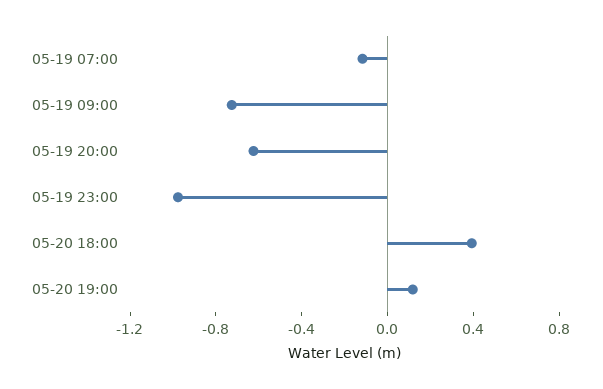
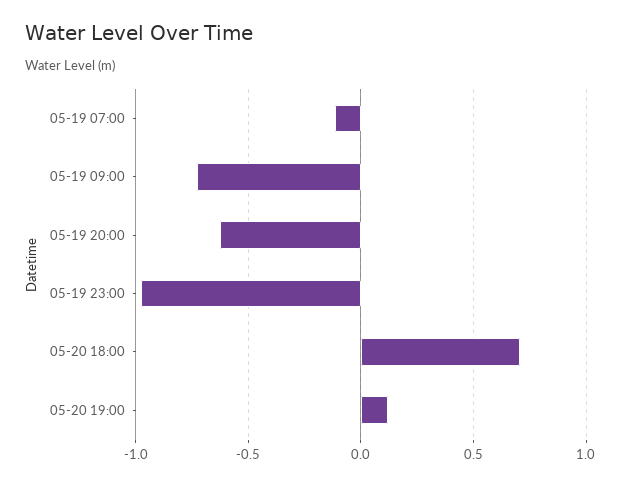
05-20 18:00: 0.4 -> 0.7

